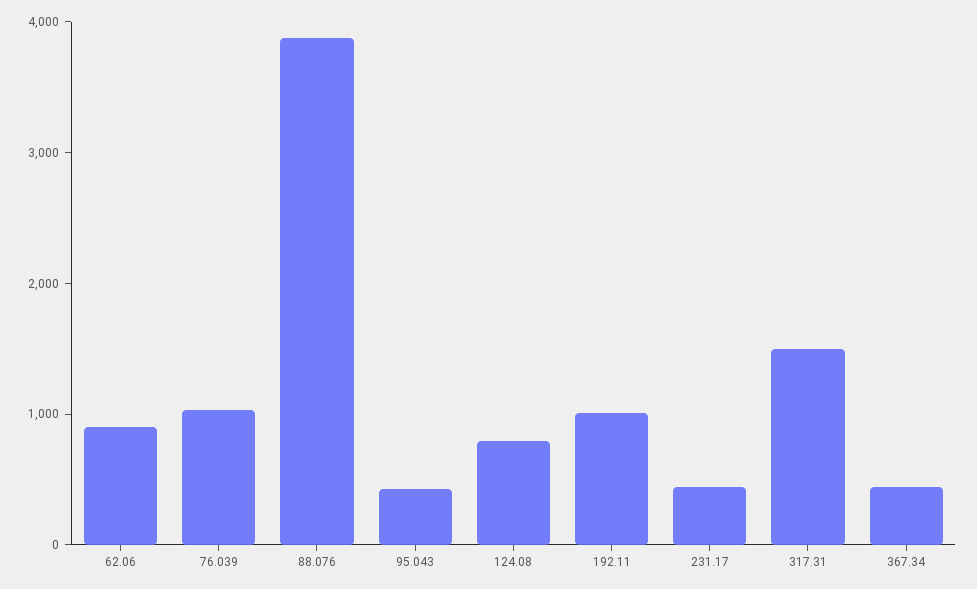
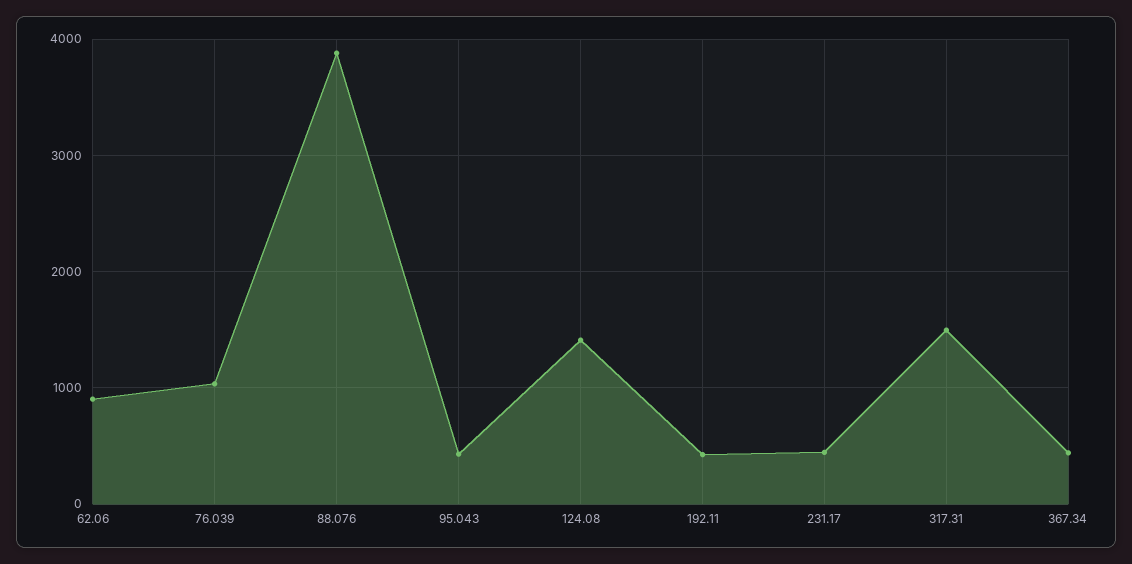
124.08: 800 -> 1400
192.11: 1000 -> 400

